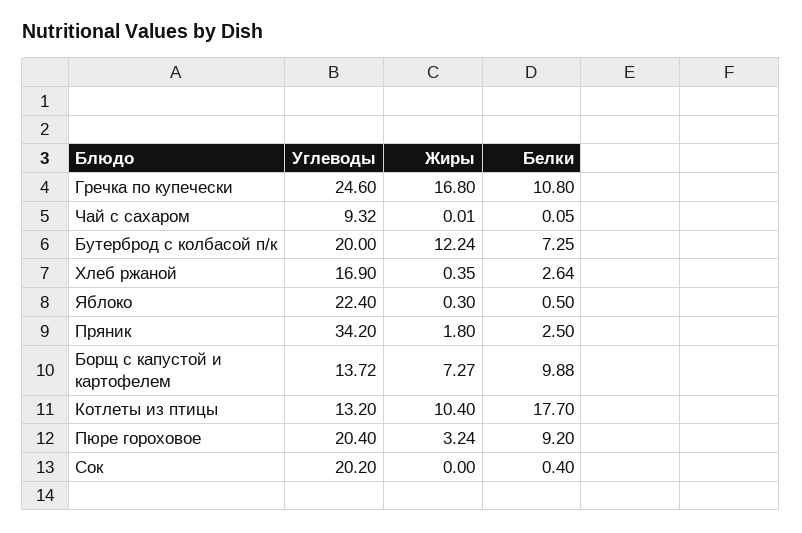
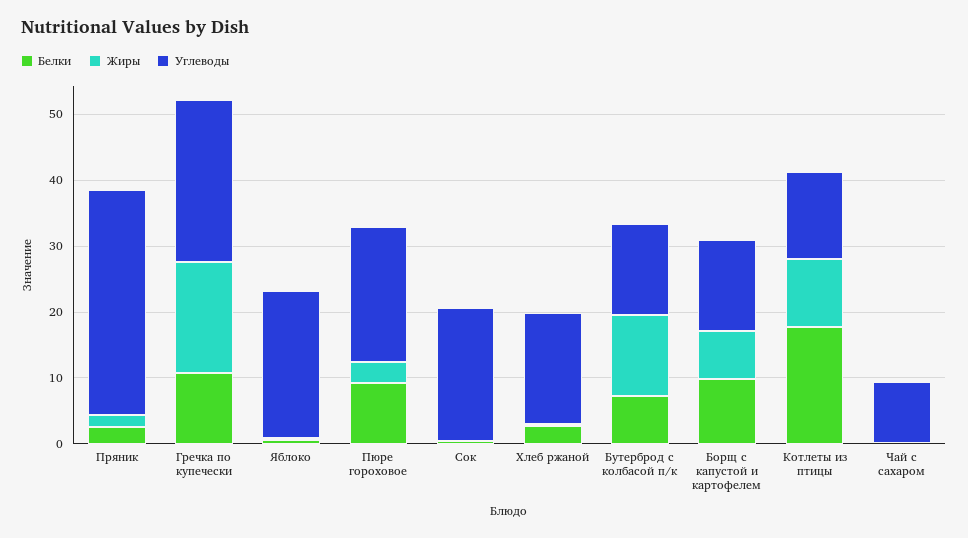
Углеводы, Бутерброд с колбасой п/к: 20 -> 14

